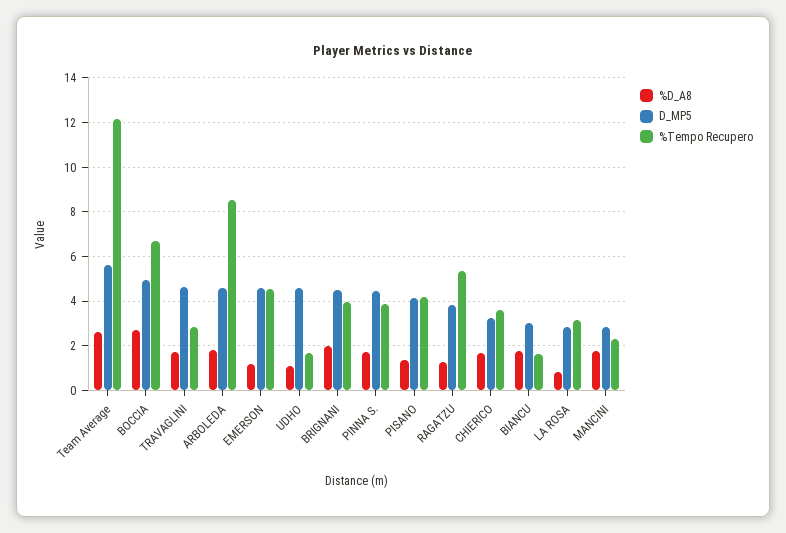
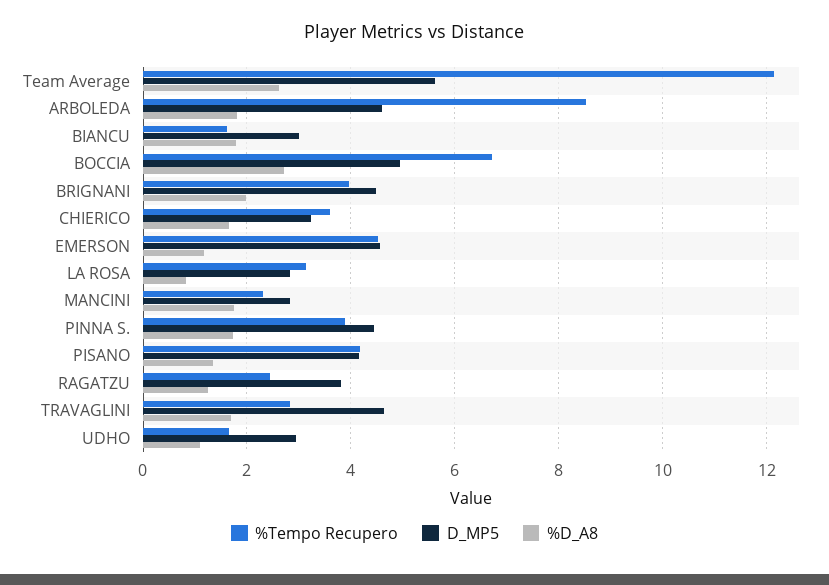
D_MP5, UDHO: 4.5 -> 3
%Tempo Recupero, RAGATZU: 5.5 -> 2.4

